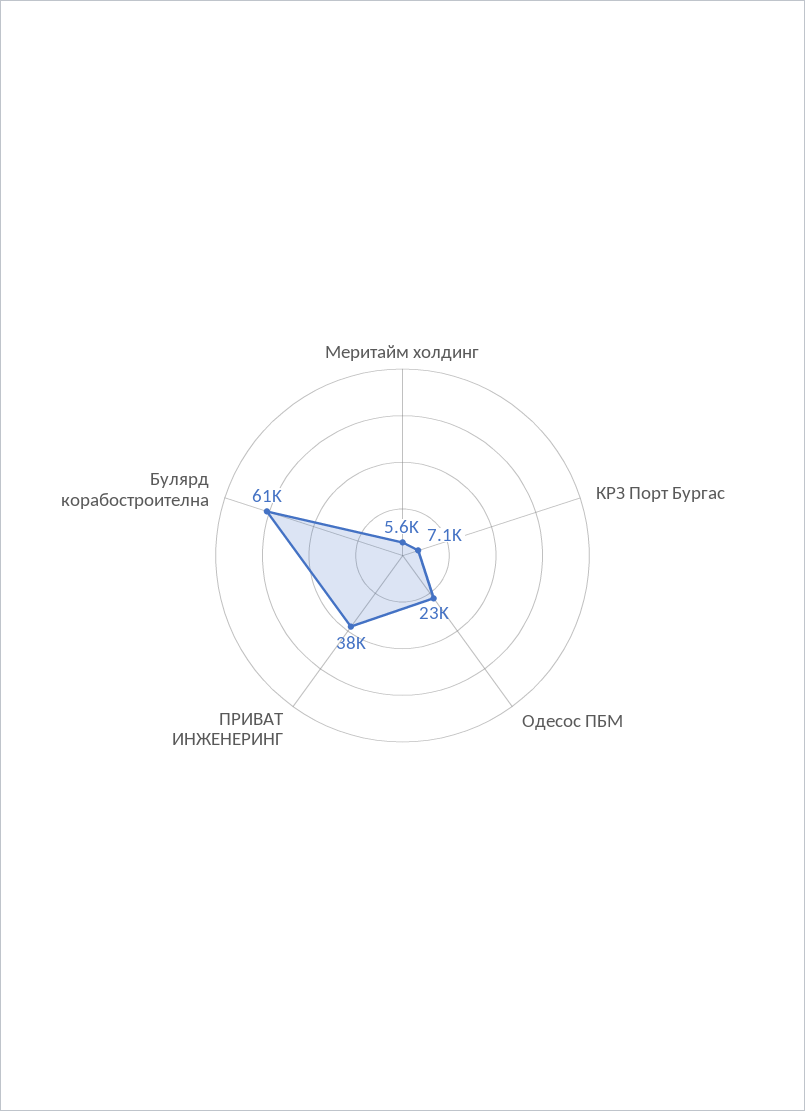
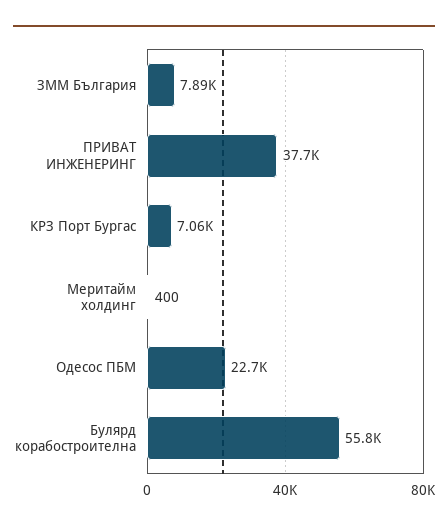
Меритайм холдинг: 5600 -> 400
Булярд корабостроителна: 61000 -> 55800
ЗММ България: none -> 7890

